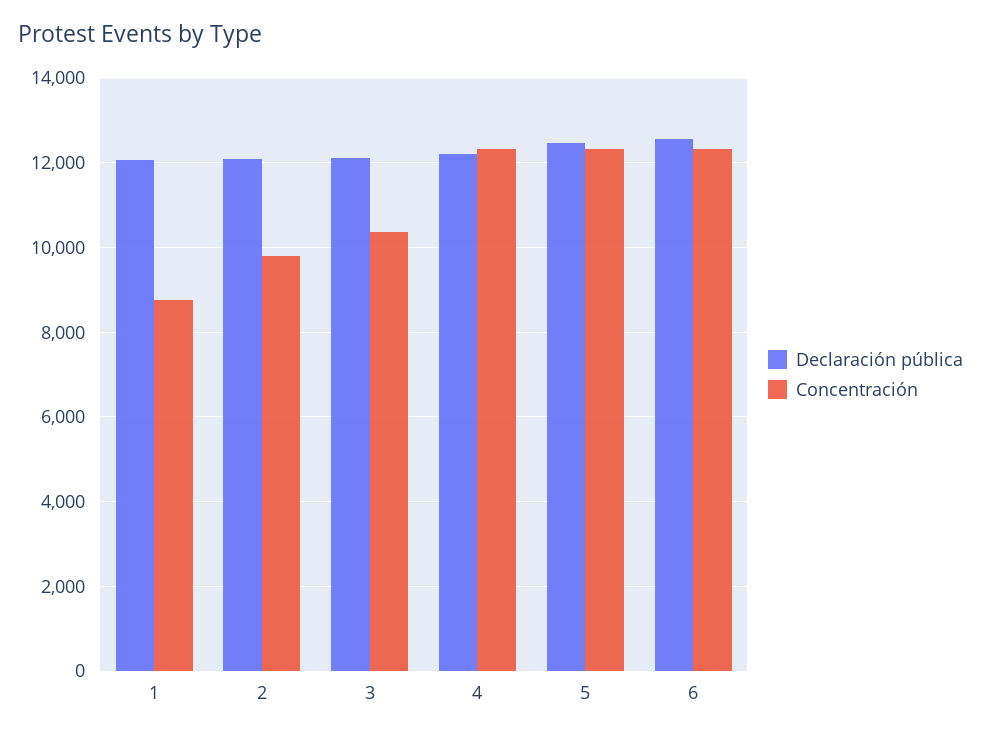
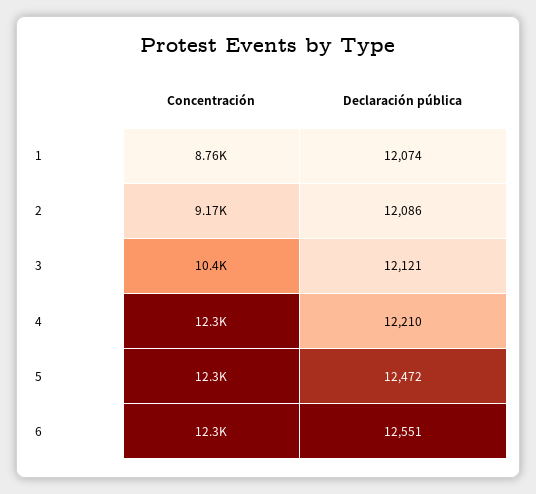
Concentración, 2: 9800 -> 9170

